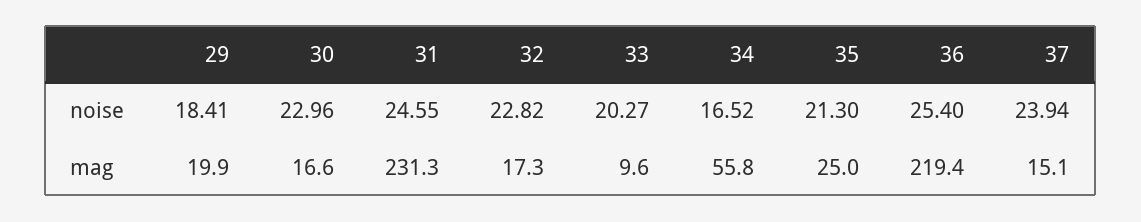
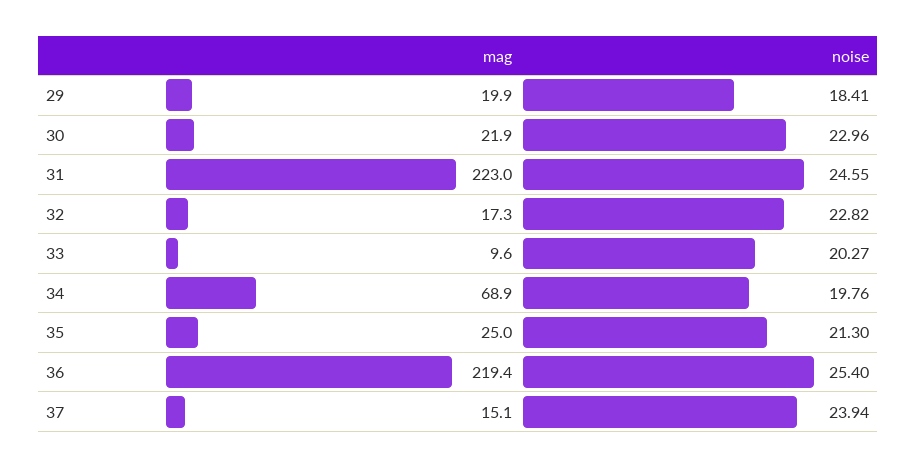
34, noise: 16.52 -> 19.76
30, mag: 16.6 -> 21.9
31, mag: 231.3 -> 223
34, mag: 55.8 -> 68.9

